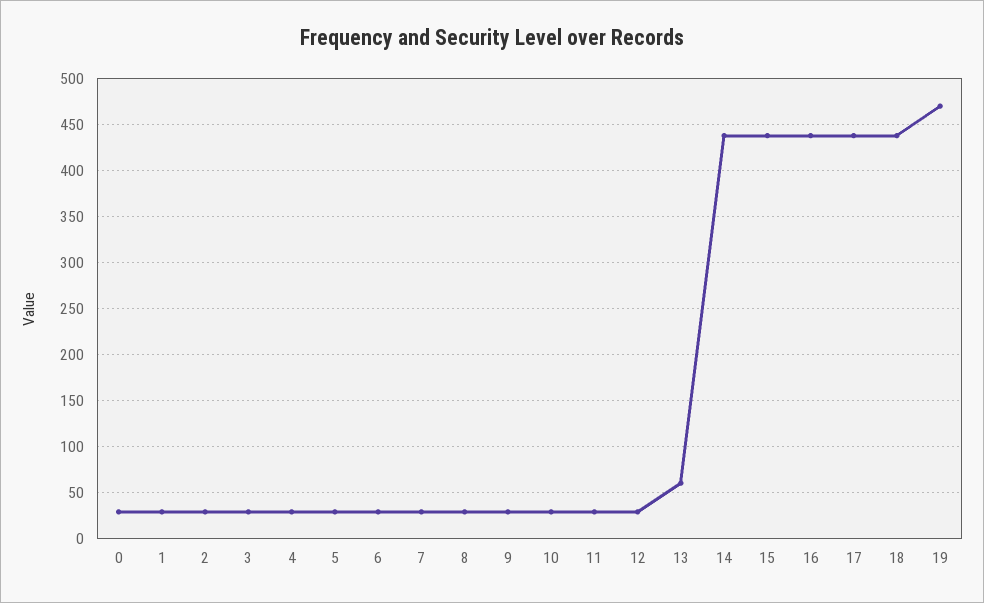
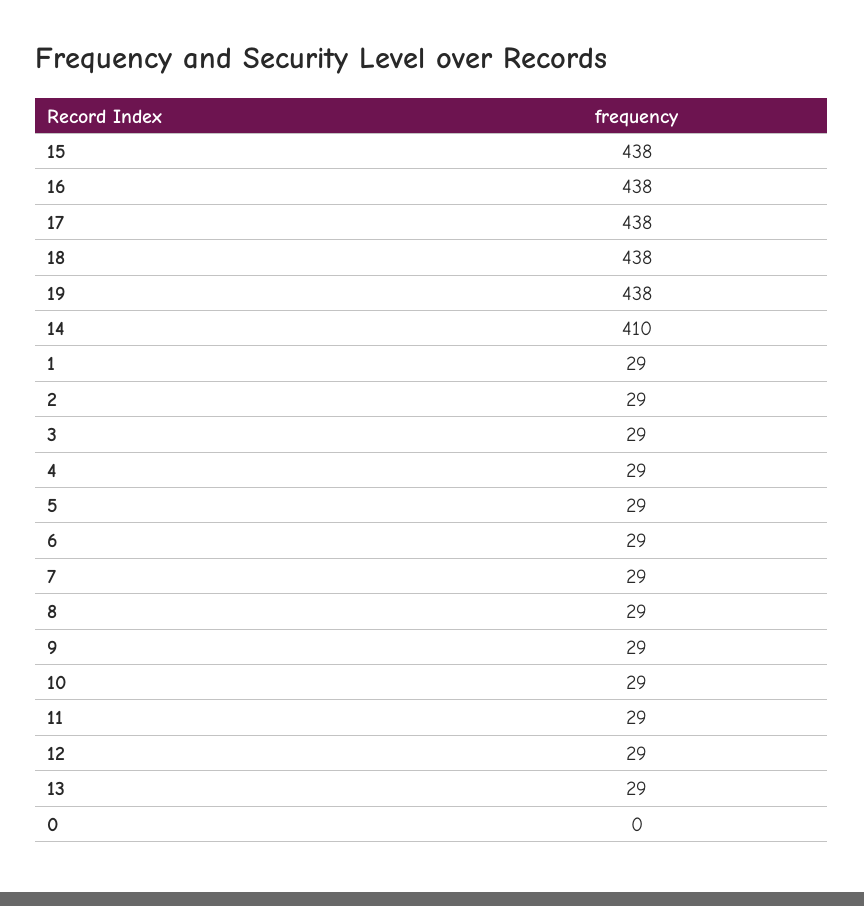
0: 30 -> 0
13: 60 -> 29
14: 440 -> 410
19: 470 -> 438

